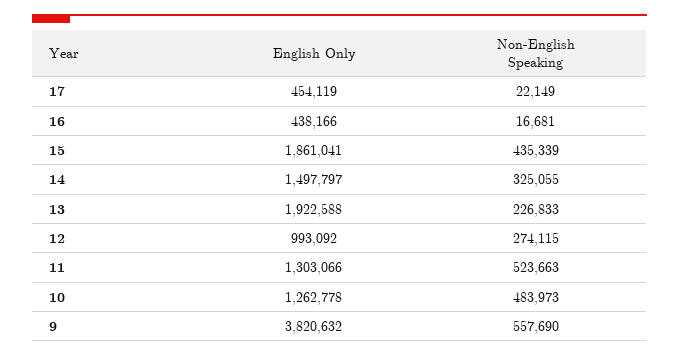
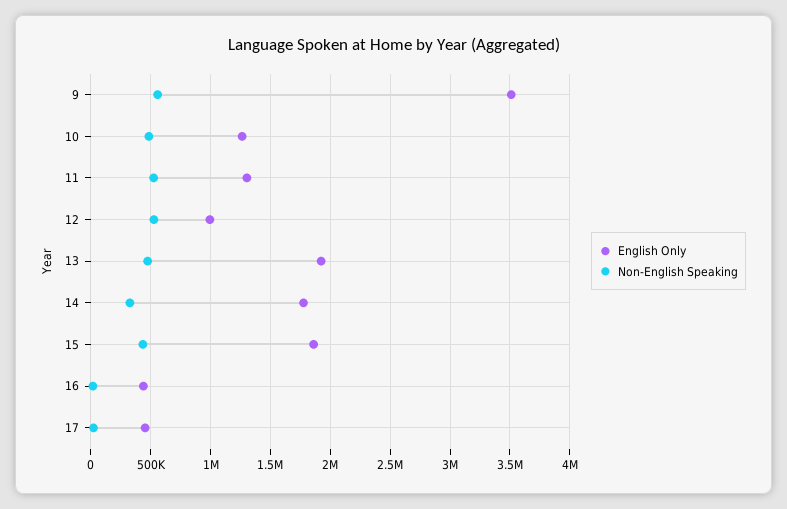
English Only, 14: 1497797 -> 1800000
Non-English Speaking, 13: 226833 -> 500000
Non-English Speaking, 12: 274115 -> 500000
English Only, 9: 3820632 -> 3500000

